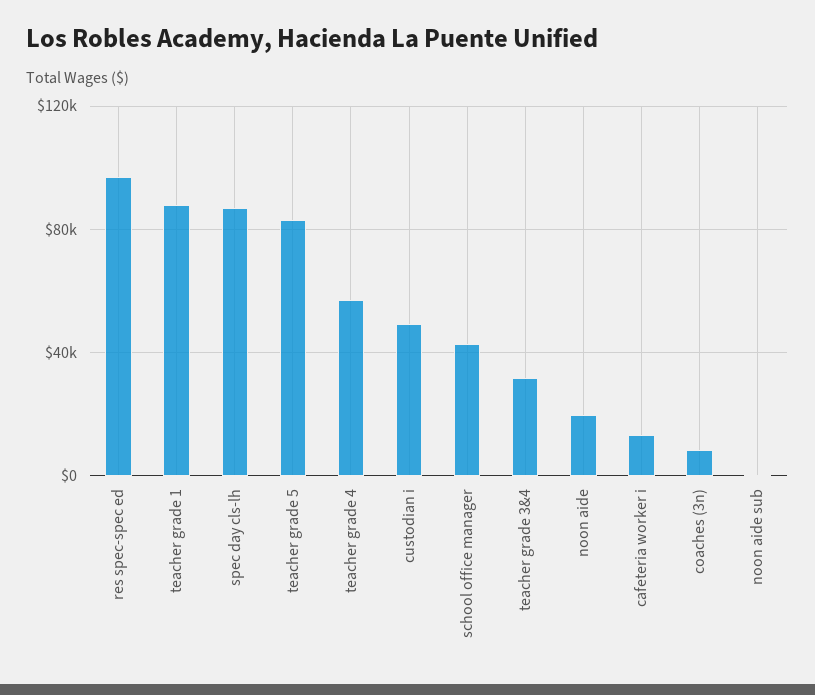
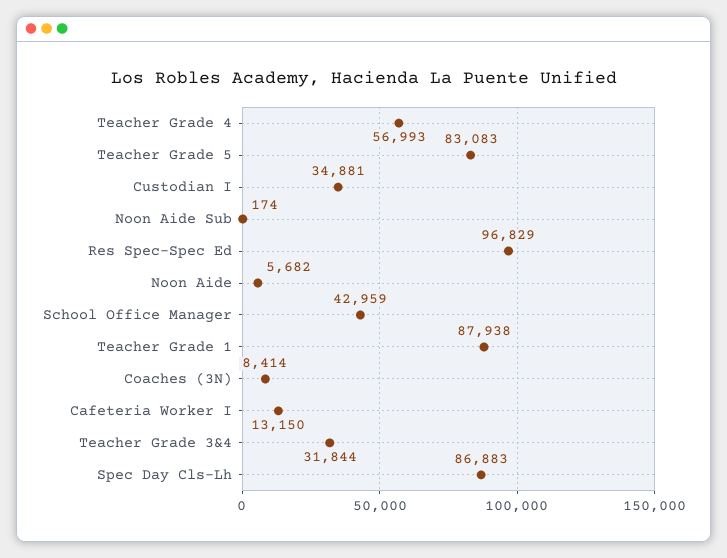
custodian i: 50000 -> 34881
noon aide: 20000 -> 5682

